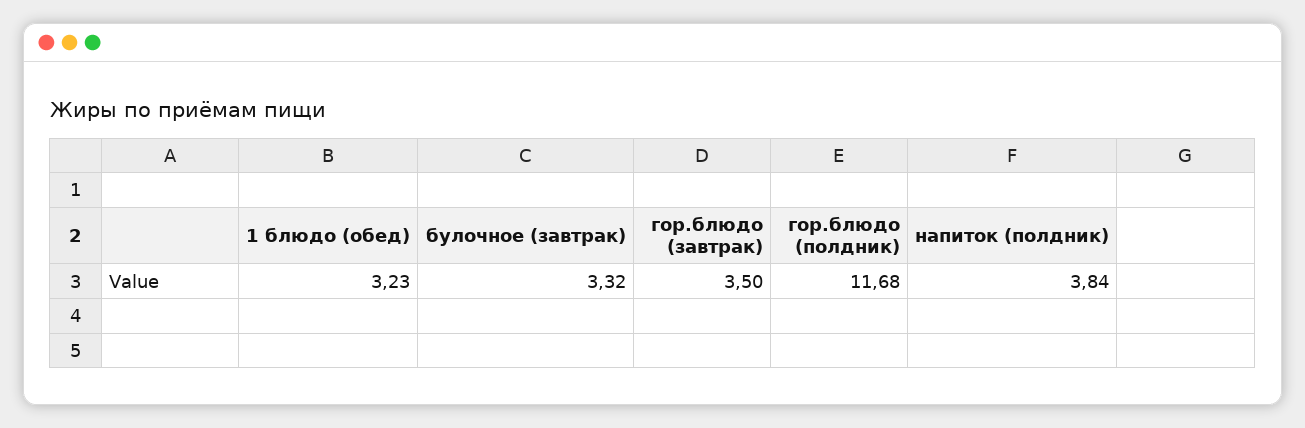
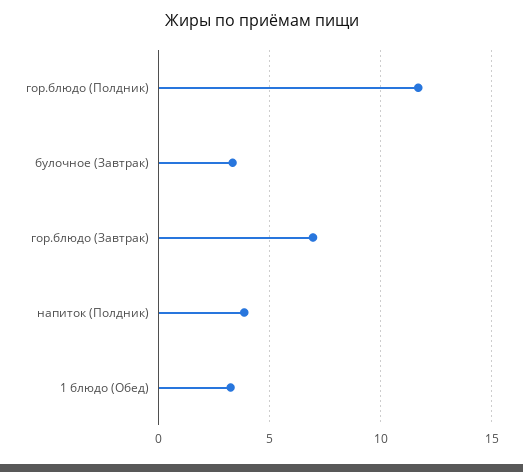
гор.блюдо (завтрак): 3.5 -> 7

